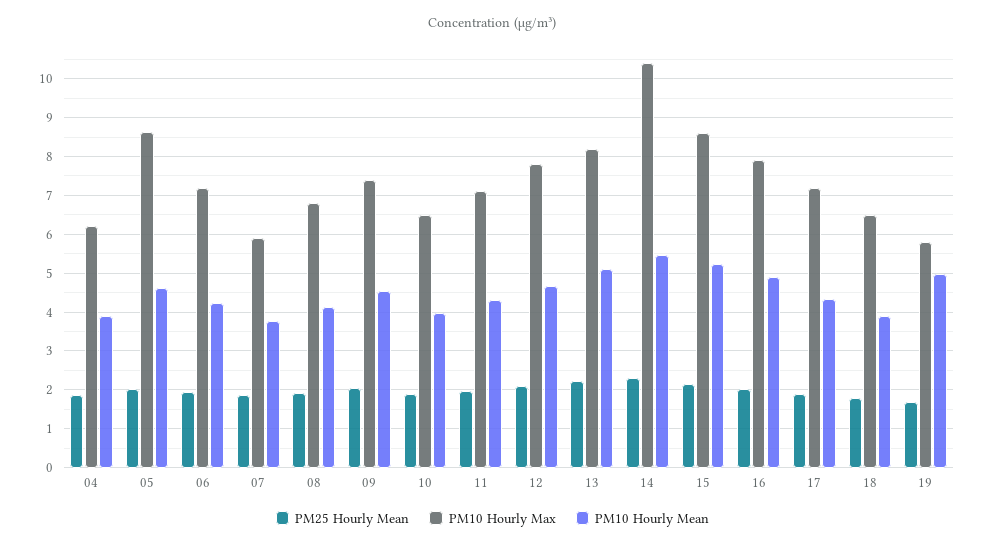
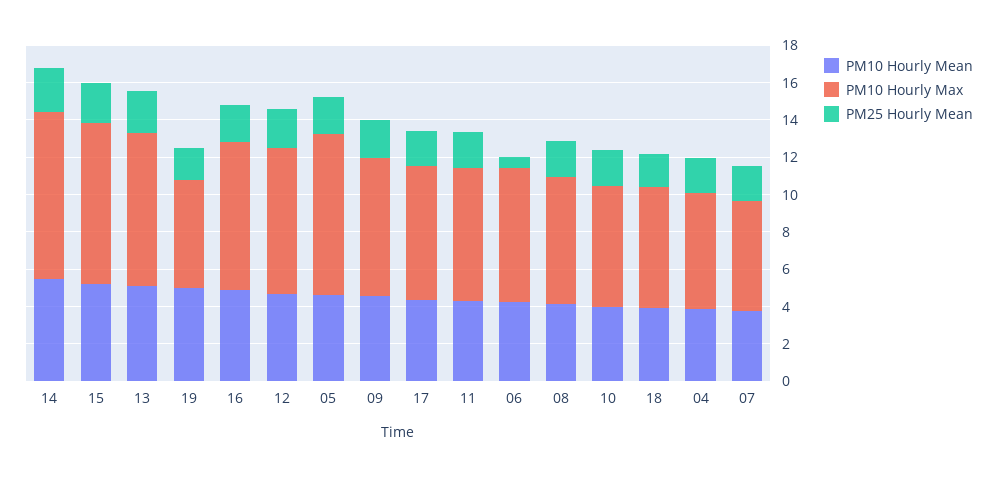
PM25 Hourly Mean, 06: 2 -> 0.5
PM10 Hourly Max, 14: 10.4 -> 9

